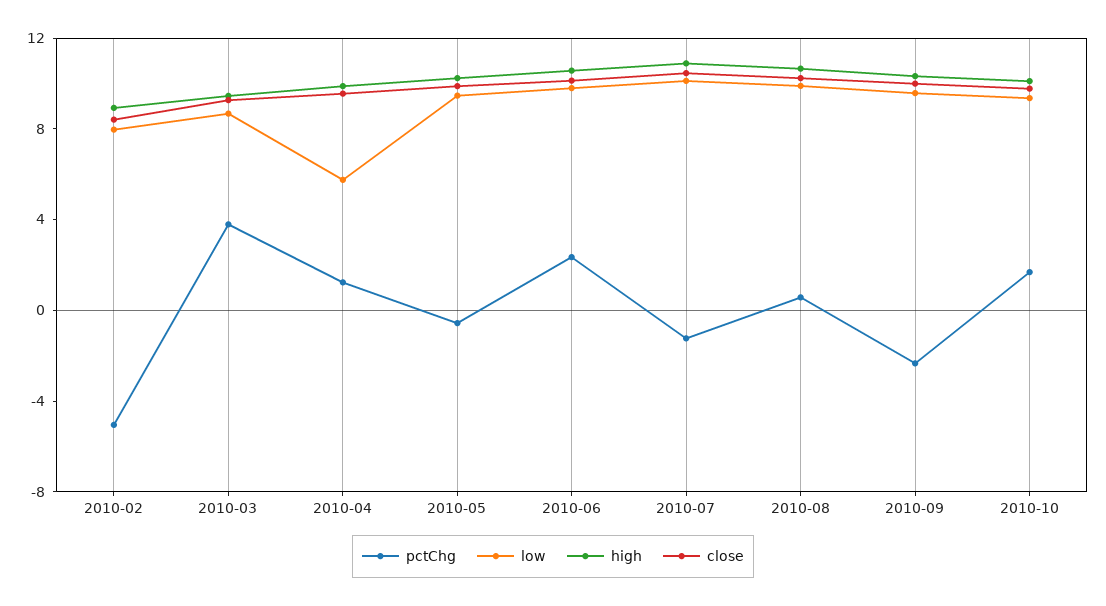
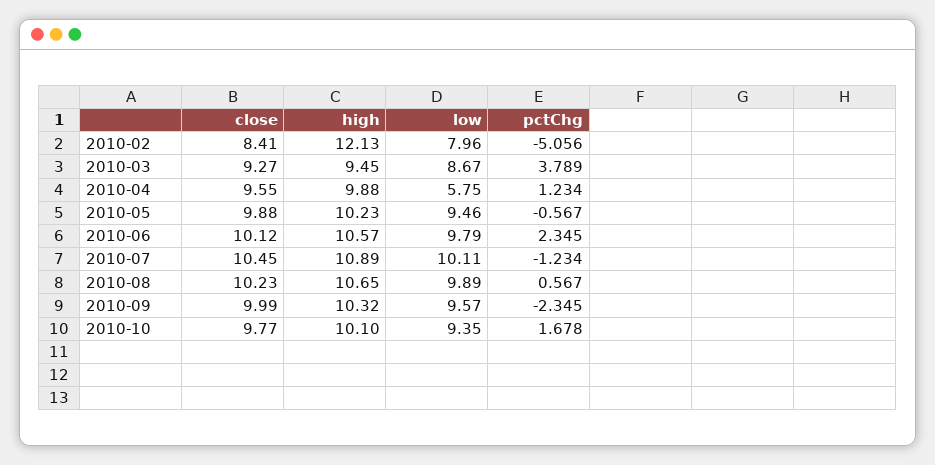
high, 2010-02: 9 -> 12.13

